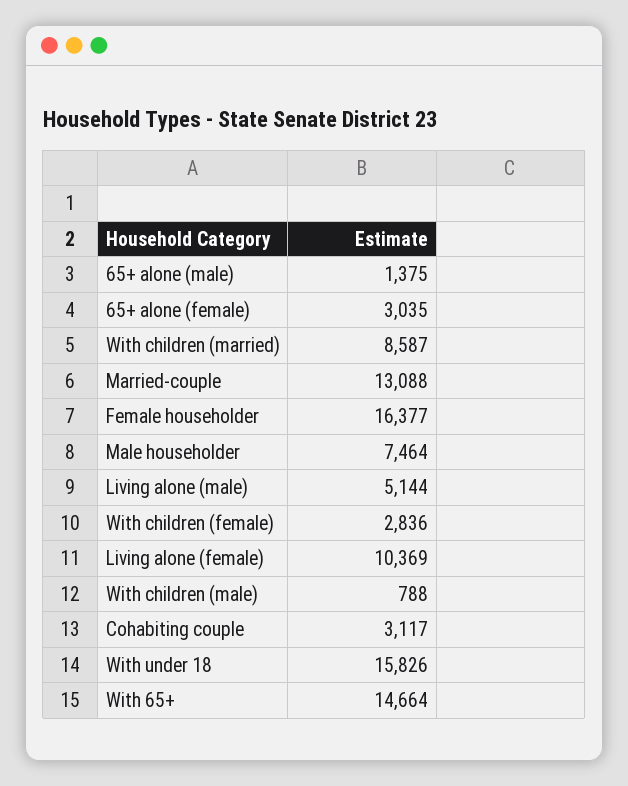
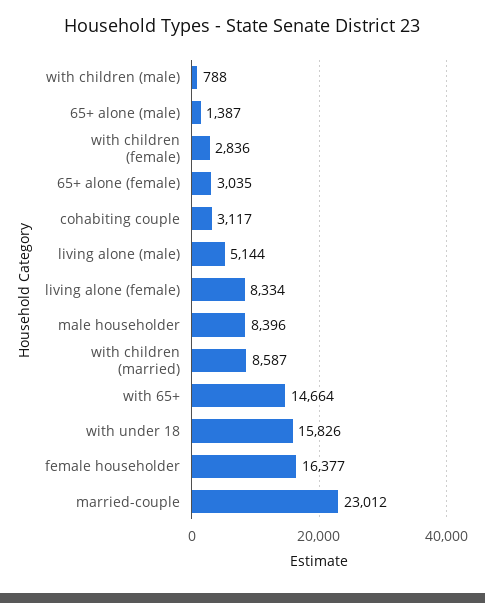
65+ alone (male): 1375 -> 1387
Married-couple: 13088 -> 23012
Male householder: 7464 -> 8396
Living alone (female): 10369 -> 8334

